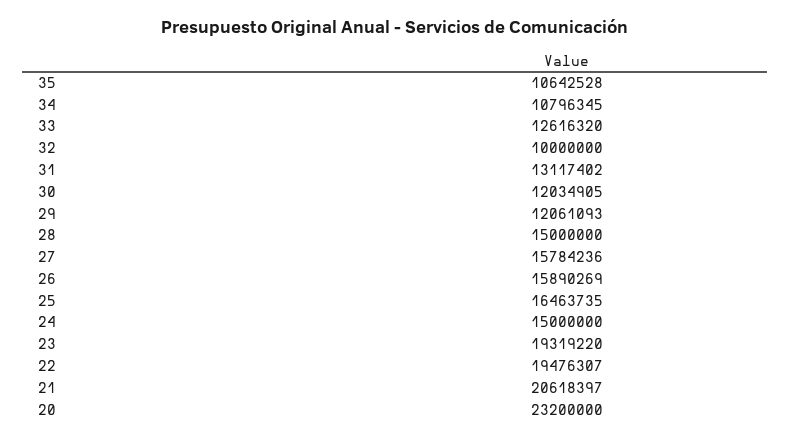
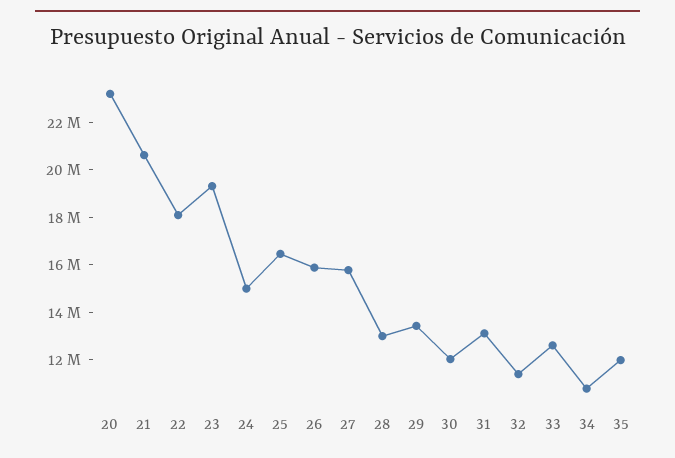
35: 10642528 -> 12000000
32: 10000000 -> 11500000
29: 12061093 -> 13500000
28: 15000000 -> 13000000
22: 19476307 -> 18000000

